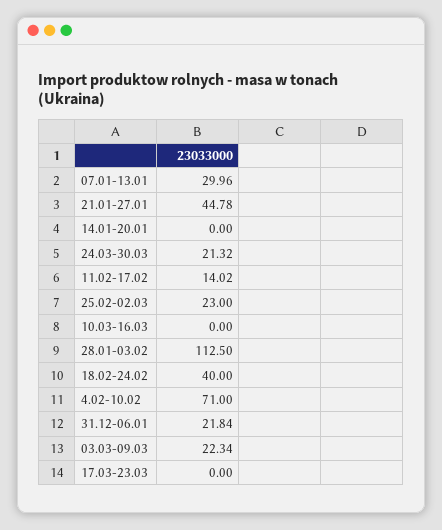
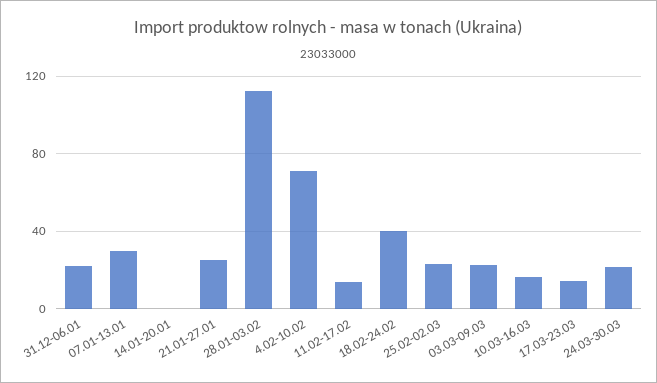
21.01-27.01: 44.78 -> 25
10.03-16.03: 0 -> 15
17.03-23.03: 0 -> 15

